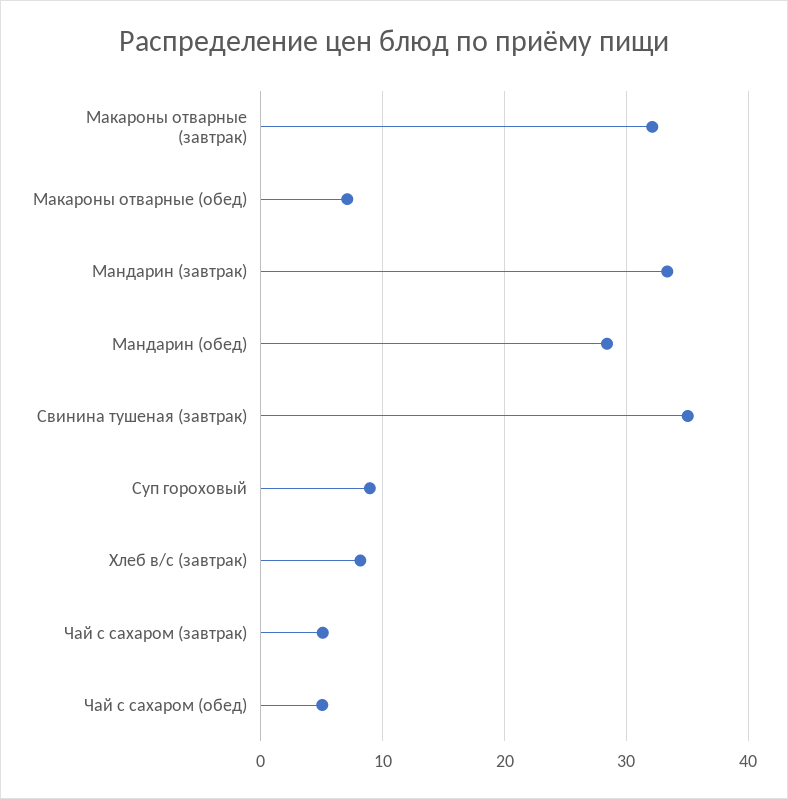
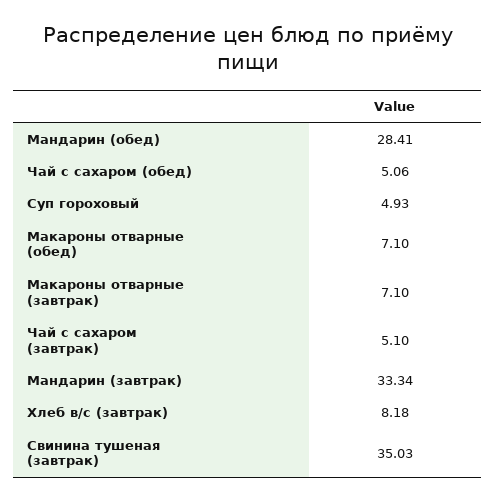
Макароны отварные (завтрак): 32 -> 7.1
Суп гороховый: 9 -> 4.93

